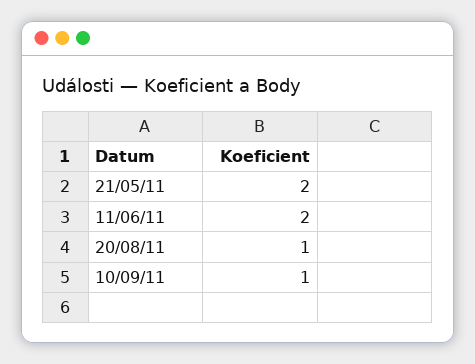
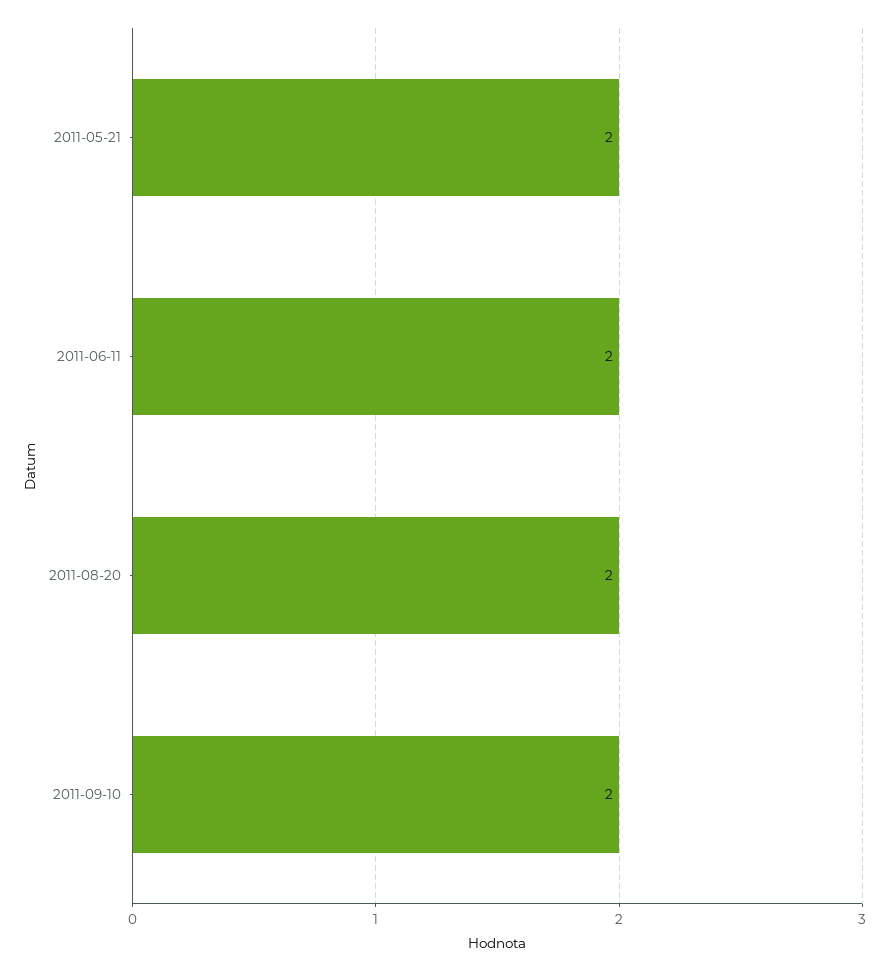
20/08/11: 1 -> 2
10/09/11: 1 -> 2

